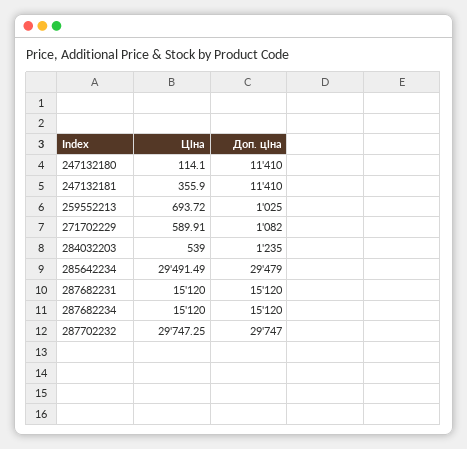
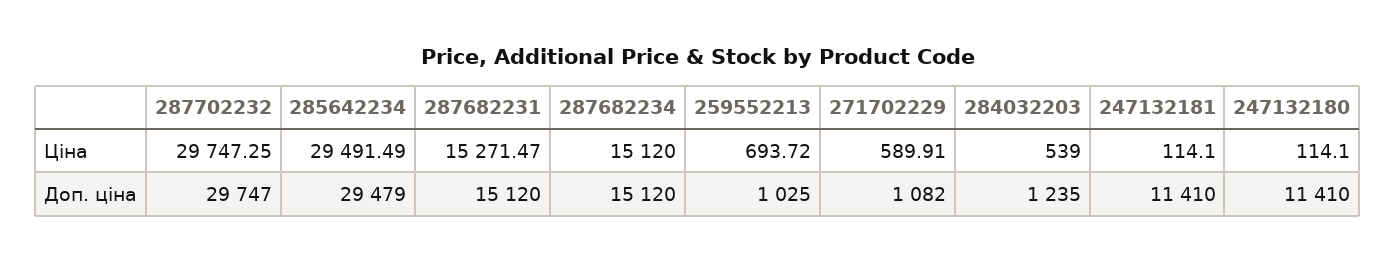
Ціна, 247132181: 355.9 -> 114.1
Ціна, 287682231: 15120 -> 15271.47

